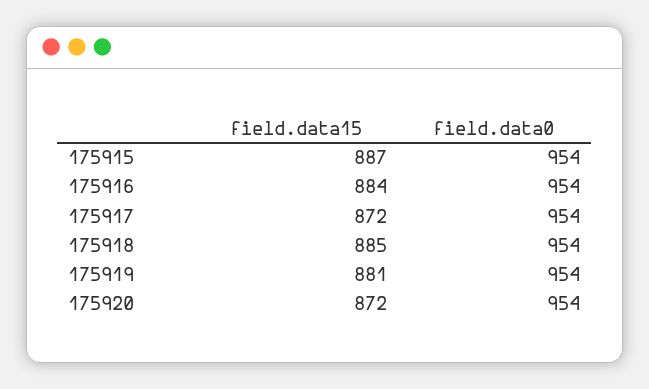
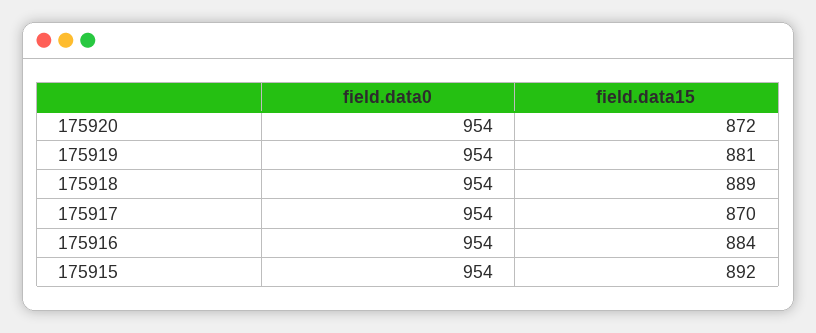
field.data15, 175915: 887 -> 892
field.data15, 175917: 872 -> 870
field.data15, 175918: 885 -> 889

